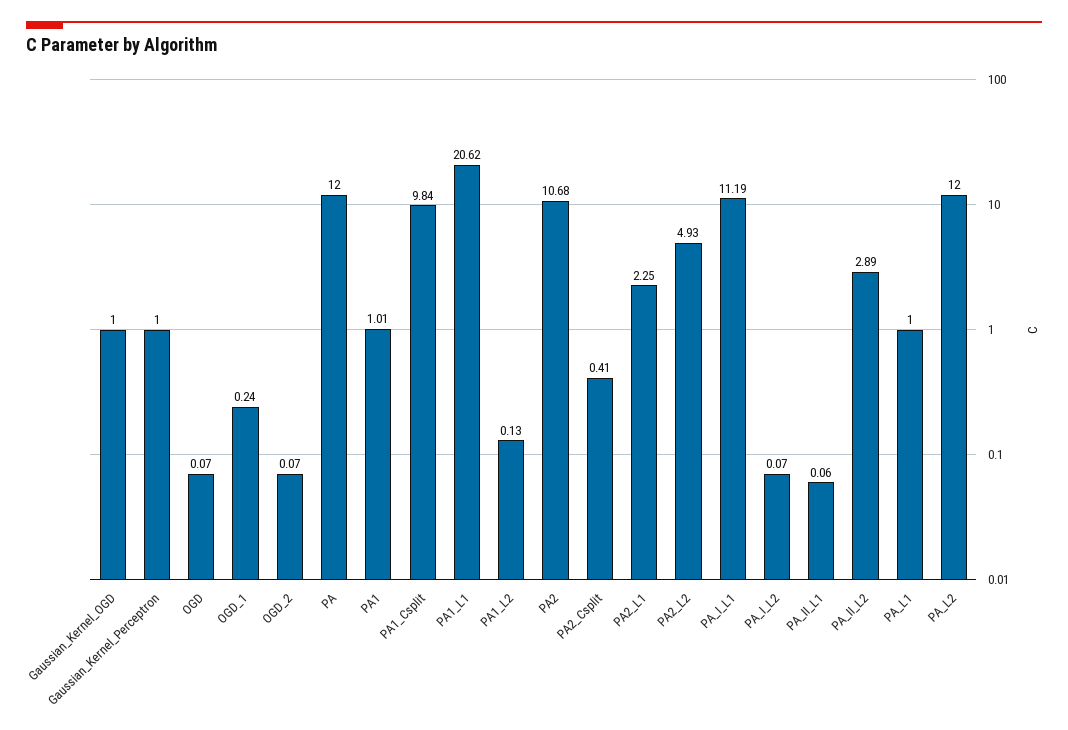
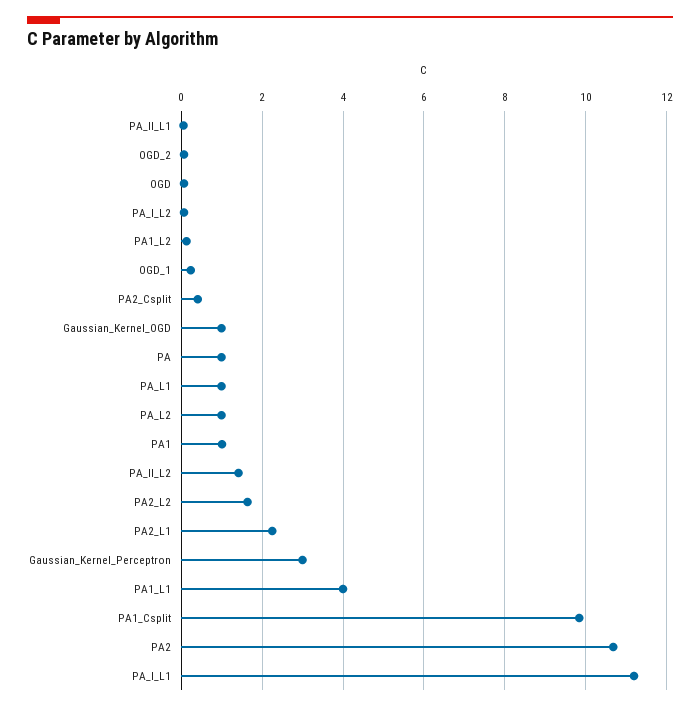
Gaussian_Kernel_Perceptron: 1 -> 3
PA: 12 -> 1
PA1_L1: 20.62 -> 4
PA2_L2: 4.93 -> 1.6
PA_II_L2: 2.89 -> 1.4
PA_L2: 12 -> 1

